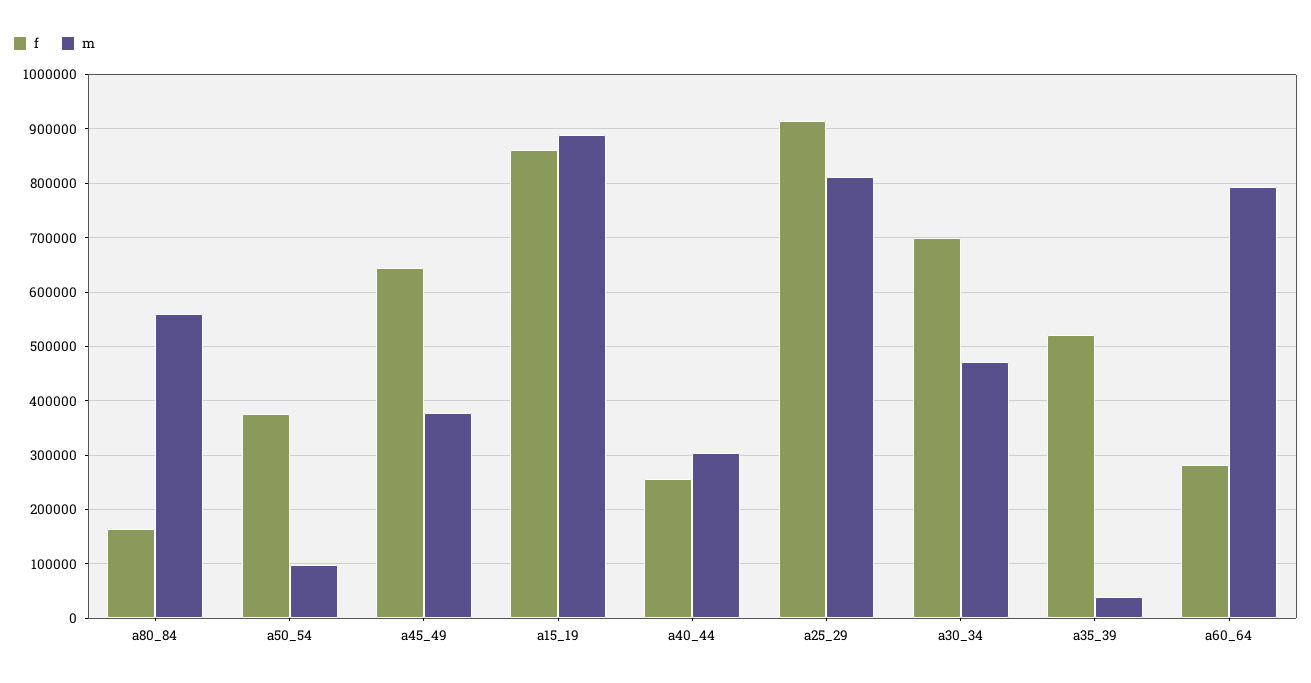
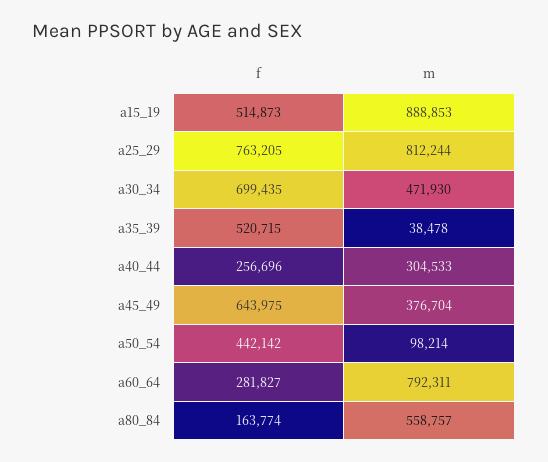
f, a50_54: 380000 -> 442142
f, a15_19: 860000 -> 514873
f, a25_29: 920000 -> 763205

